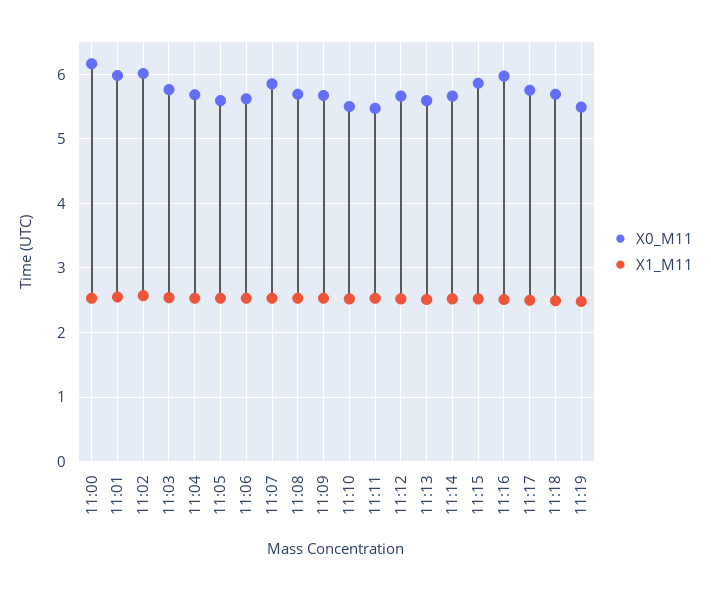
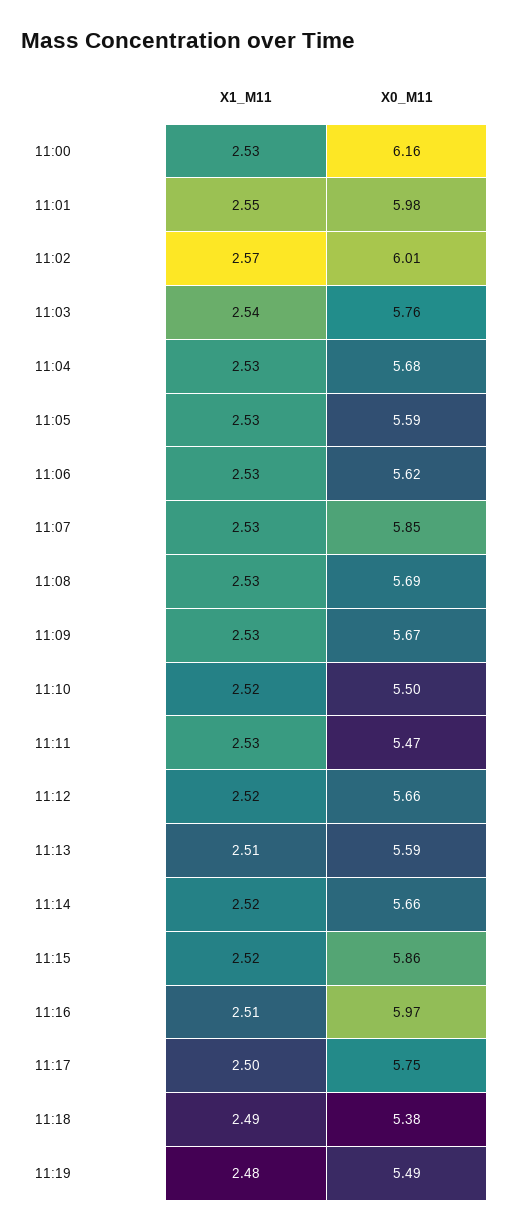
X0_M11, 11:18: 5.7 -> 5.38

